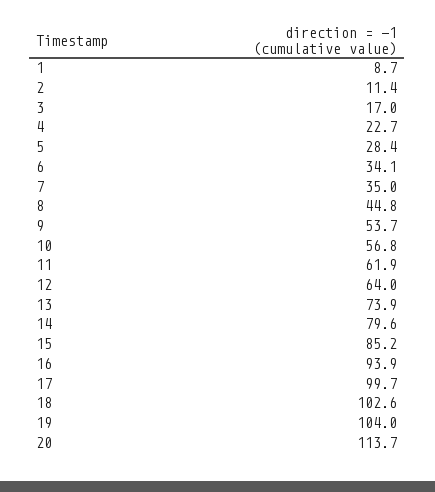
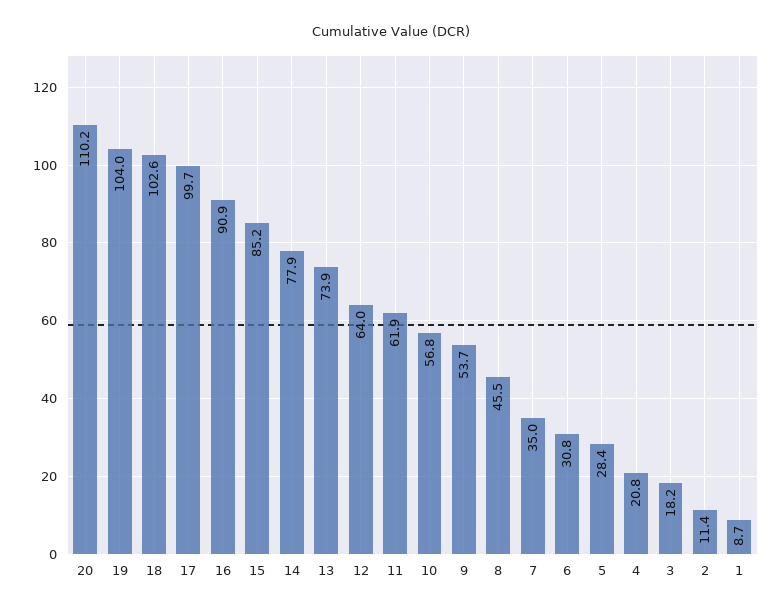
3: 17 -> 18.2
4: 22.7 -> 20.8
6: 34.1 -> 30.8
8: 44.8 -> 45.5
14: 79.6 -> 77.9
16: 93.9 -> 90.9
20: 113.7 -> 110.2

